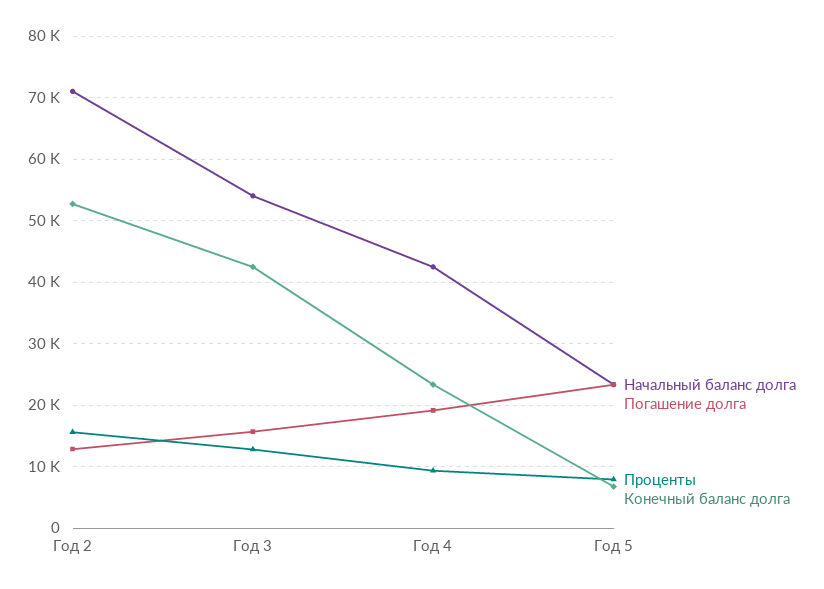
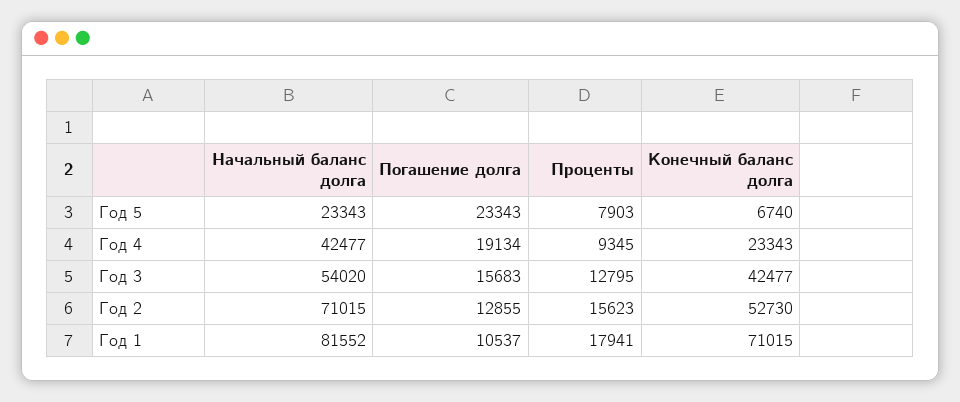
Начальный баланс долга, Год 1: none -> 81552
Погашение долга, Год 1: none -> 10537
Проценты, Год 1: none -> 17941
Конечный баланс долга, Год 1: none -> 71015

